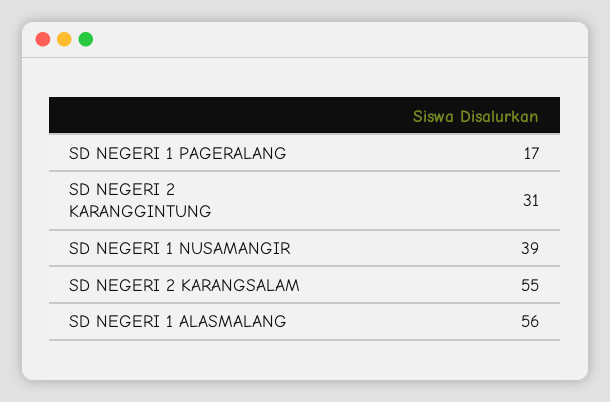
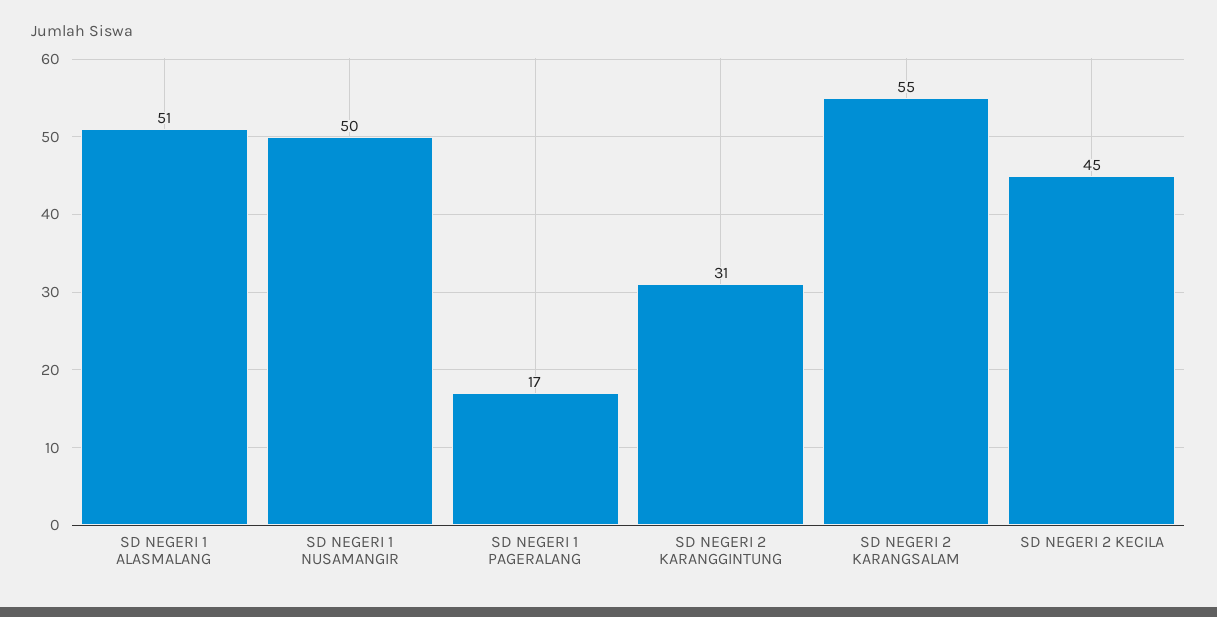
SD NEGERI 1 NUSAMANGIR: 39 -> 50
SD NEGERI 1 ALASMALANG: 56 -> 51
SD NEGERI 2 KECILA: none -> 45

